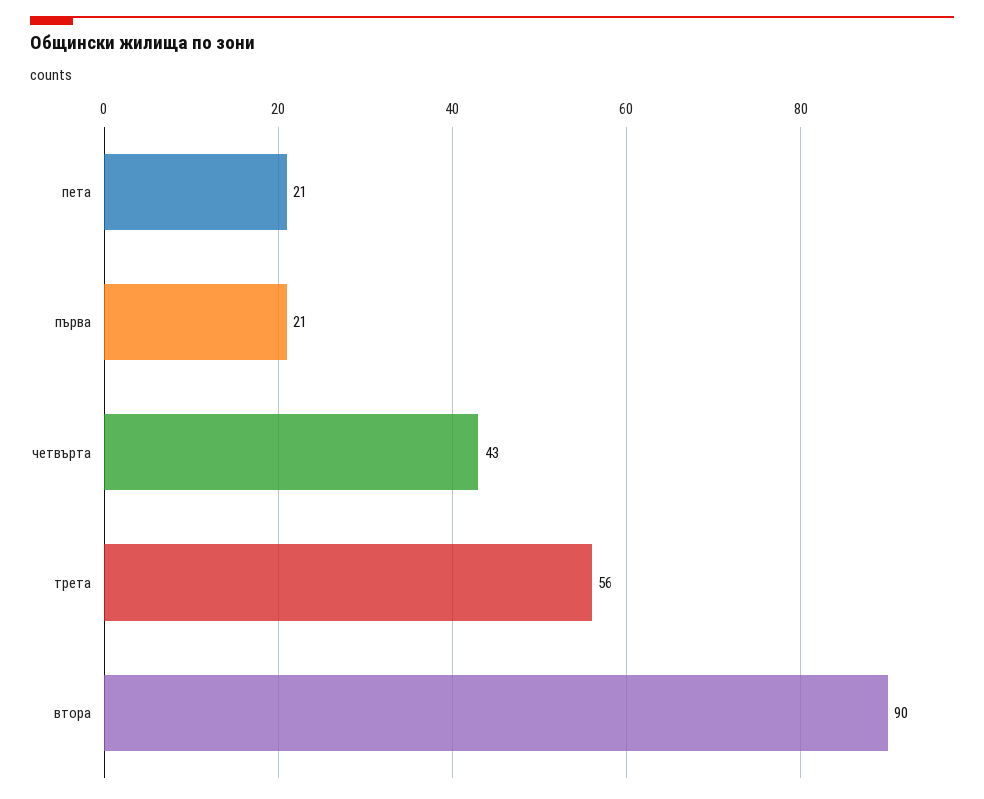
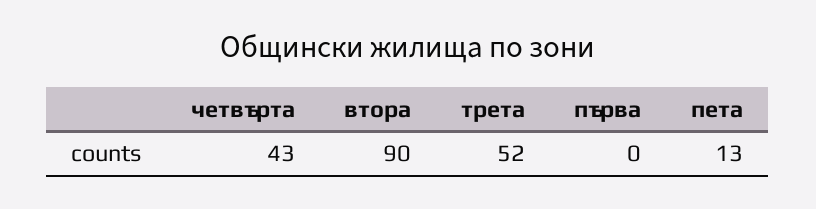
пета: 21 -> 13
първа: 21 -> 0
трета: 56 -> 52

